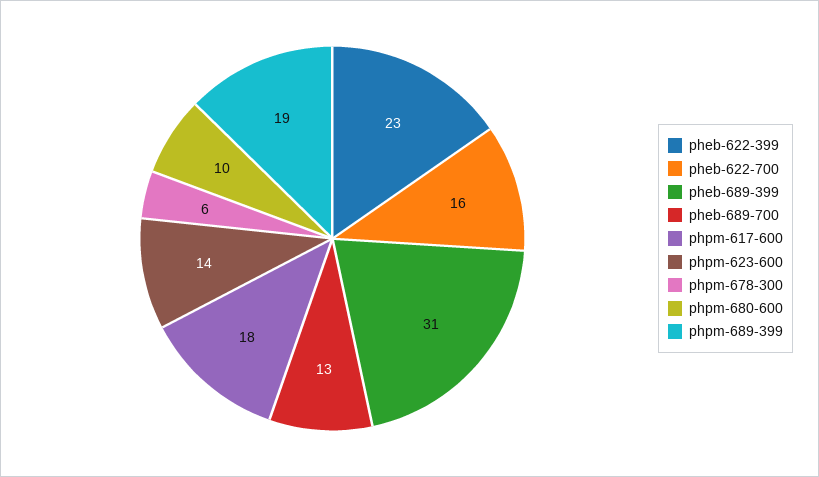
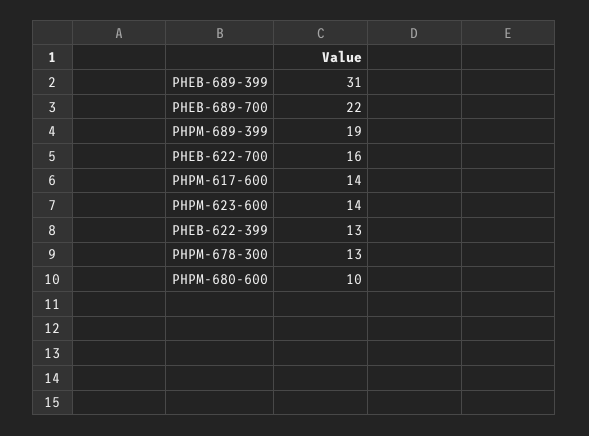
pheb-622-399: 23 -> 13
pheb-689-700: 13 -> 22
phpm-617-600: 18 -> 14
phpm-678-300: 6 -> 13

